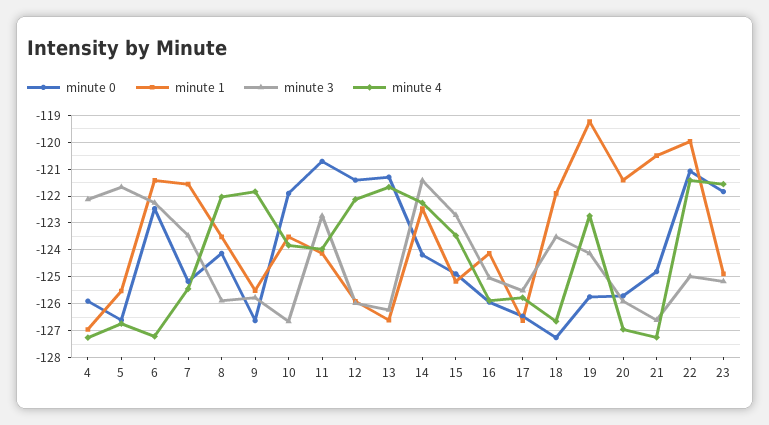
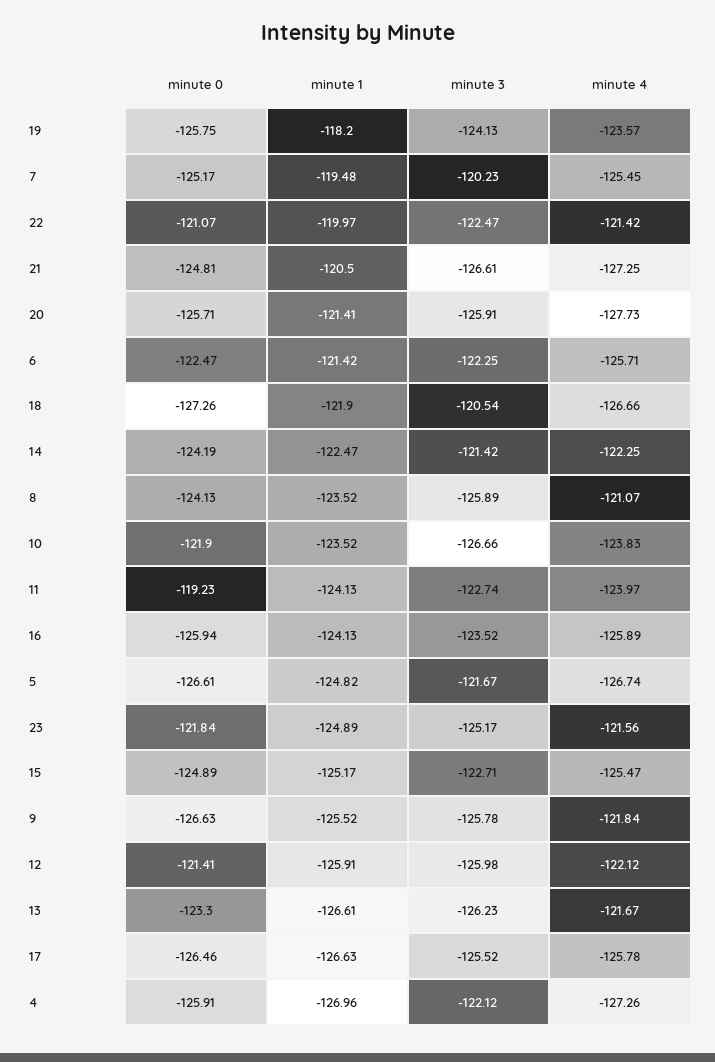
minute 1, 5: -125.5 -> -124.82
minute 4, 6: -127.25 -> -125.71
minute 1, 7: -121.5 -> -119.48
minute 3, 7: -123.5 -> -120.23
minute 4, 8: -122 -> -121.07
minute 0, 11: -120.75 -> -119.23
minute 0, 13: -121.25 -> -123.3
minute 4, 15: -123.5 -> -125.47
minute 3, 16: -125 -> -123.52
minute 3, 18: -123.5 -> -120.54
minute 1, 19: -119.25 -> -118.2
minute 4, 19: -122.75 -> -123.57
minute 4, 20: -127 -> -127.73
minute 3, 22: -125 -> -122.47

